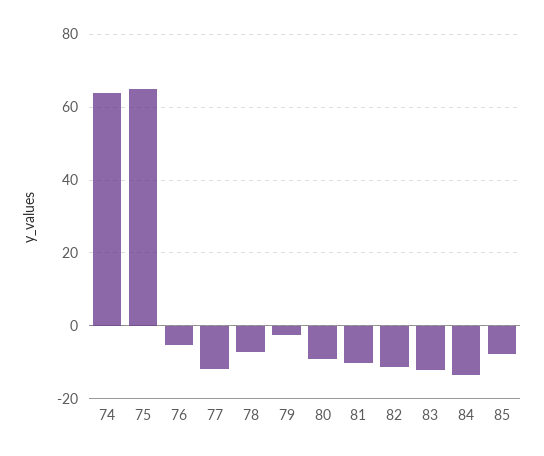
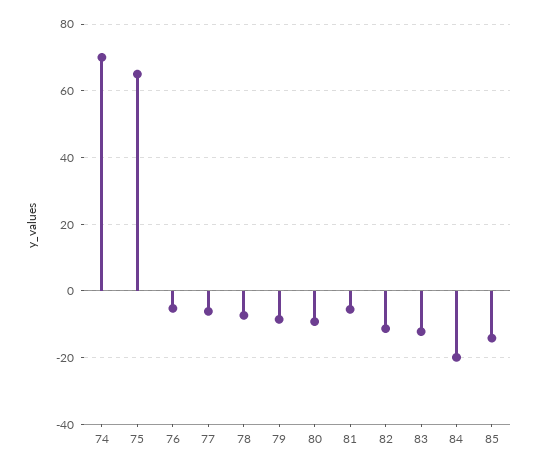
74: 64 -> 70
77: -12 -> -6
79: -2 -> -8
81: -10 -> -6
84: -14 -> -20
85: -8 -> -14

